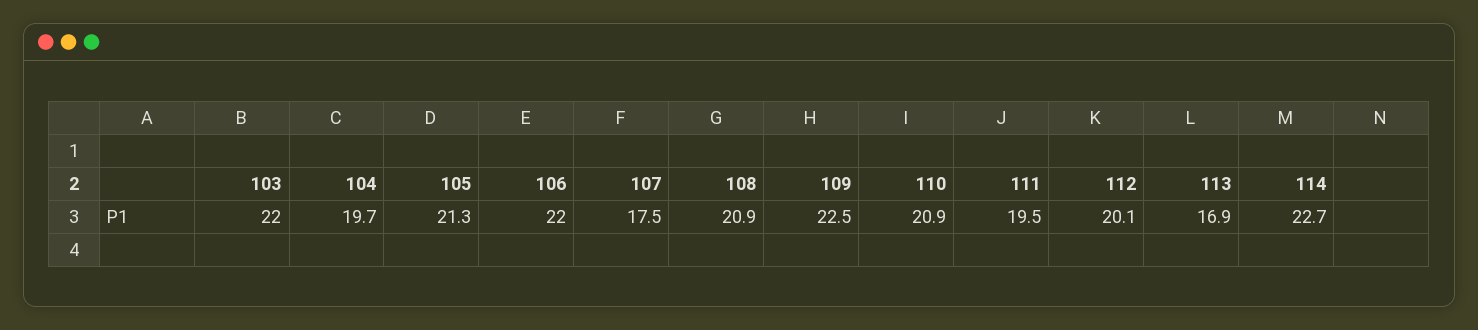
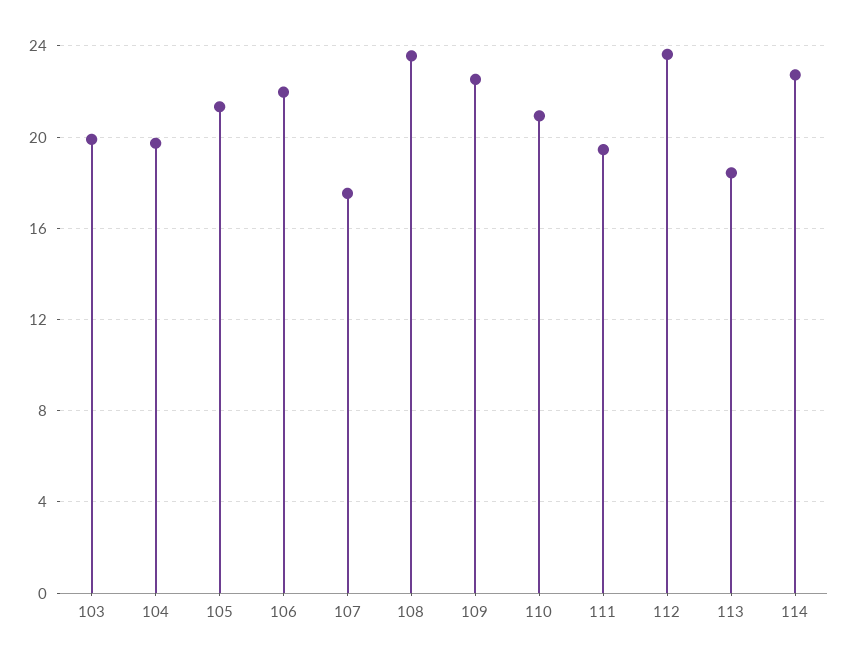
103: 22 -> 20
108: 20.9 -> 23.5
112: 20.1 -> 23.5
113: 16.9 -> 18.5

